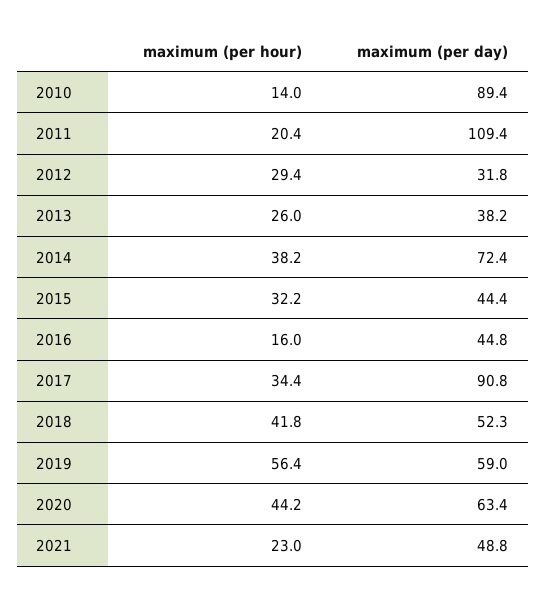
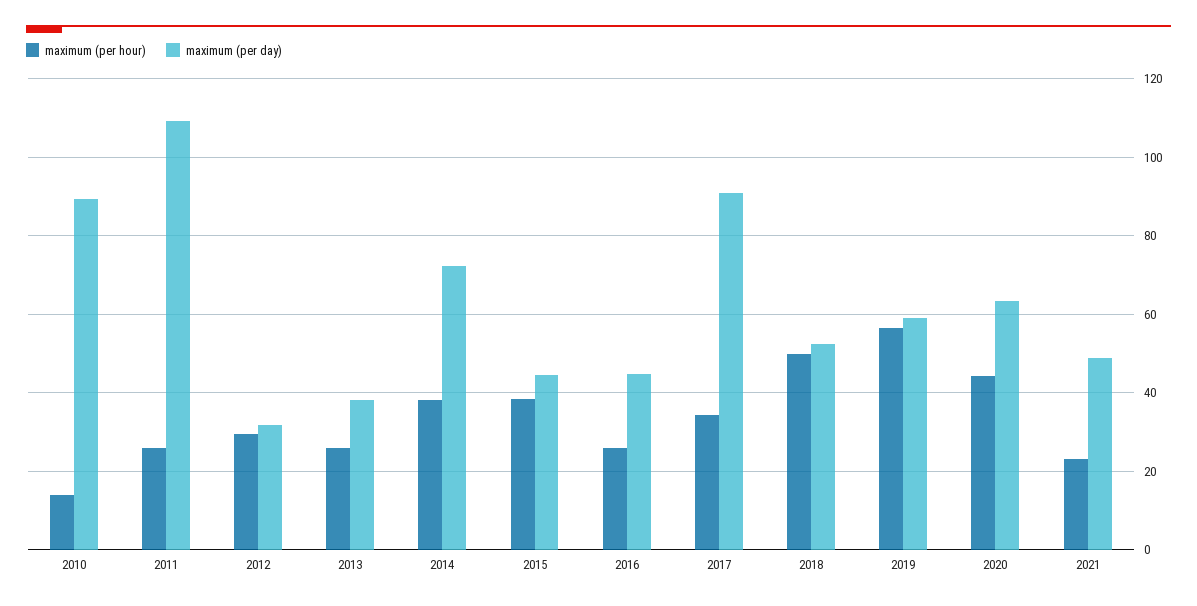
maximum (per hour), 2011: 20.4 -> 26
maximum (per hour), 2015: 32.2 -> 38
maximum (per hour), 2016: 16 -> 26
maximum (per hour), 2018: 41.8 -> 50

